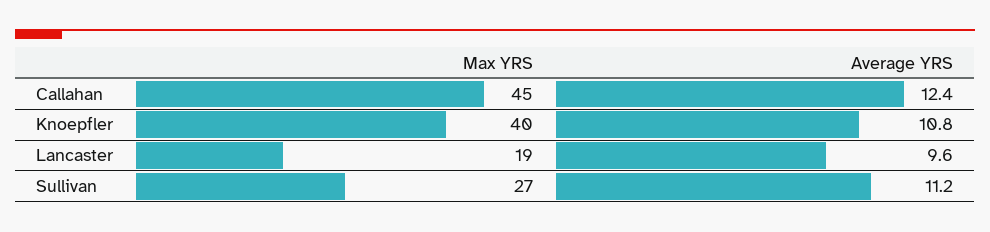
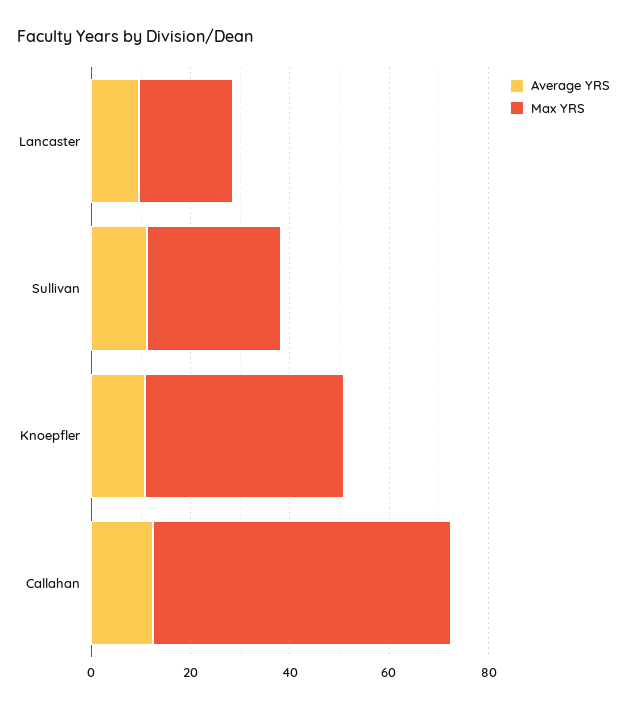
Max YRS, Callahan: 45 -> 60

